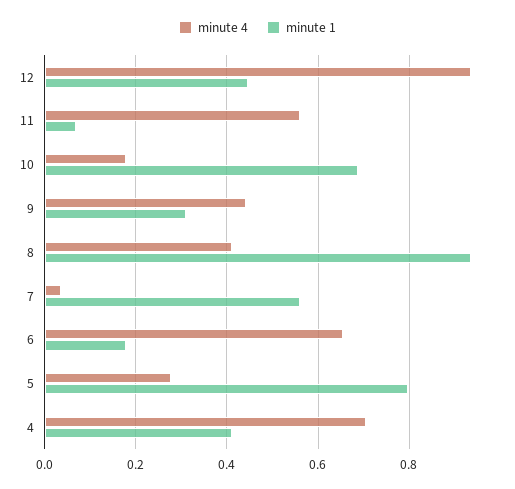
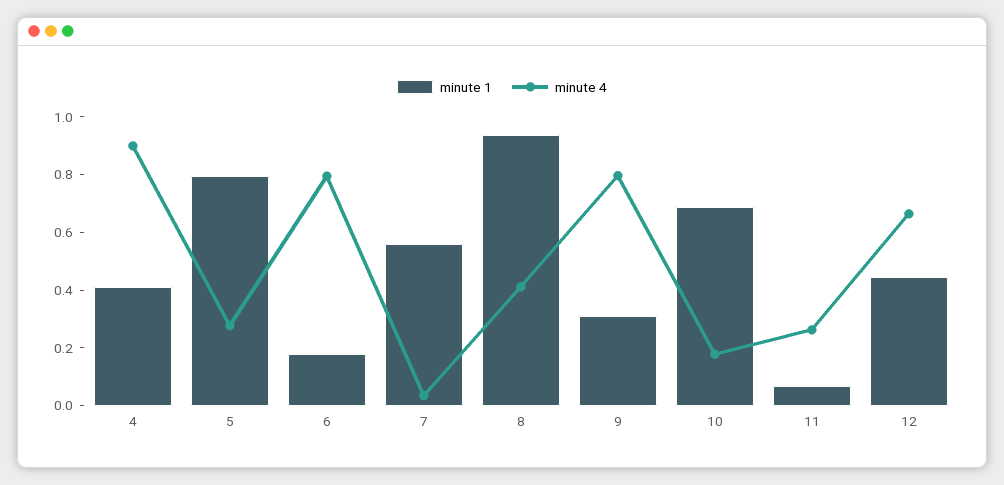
minute 4, 12: 0.94 -> 0.65
minute 4, 11: 0.56 -> 0.25
minute 4, 9: 0.44 -> 0.8
minute 4, 6: 0.66 -> 0.8
minute 4, 4: 0.7 -> 0.9

